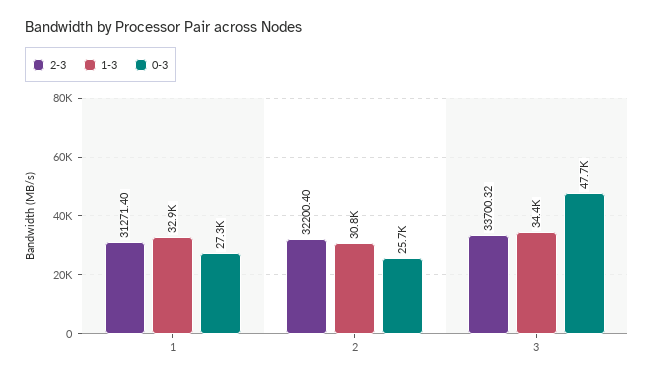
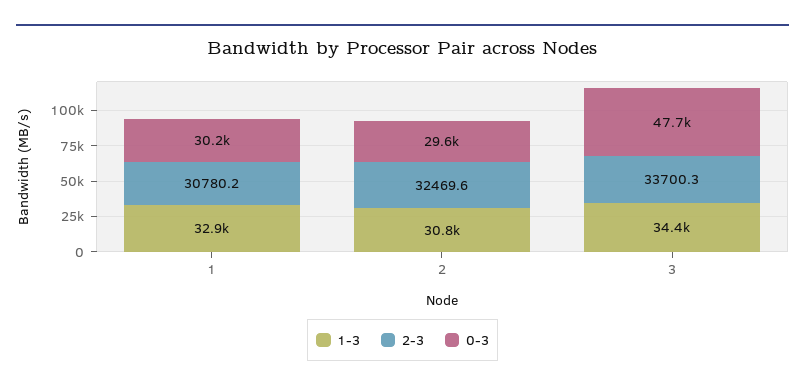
2-3, 1: 31271.4 -> 30780.2
0-3, 1: 27300 -> 30200
2-3, 2: 32200.4 -> 32469.6
0-3, 2: 25700 -> 29600

